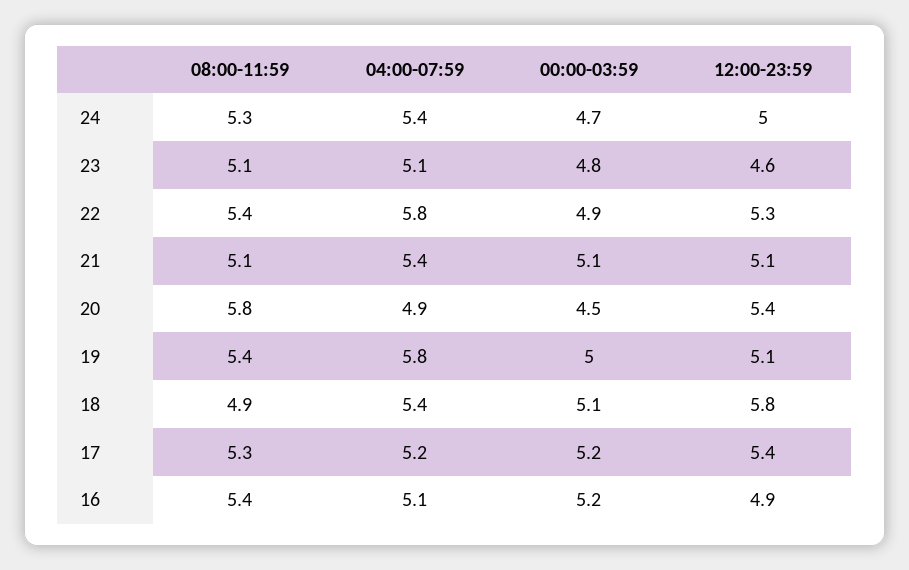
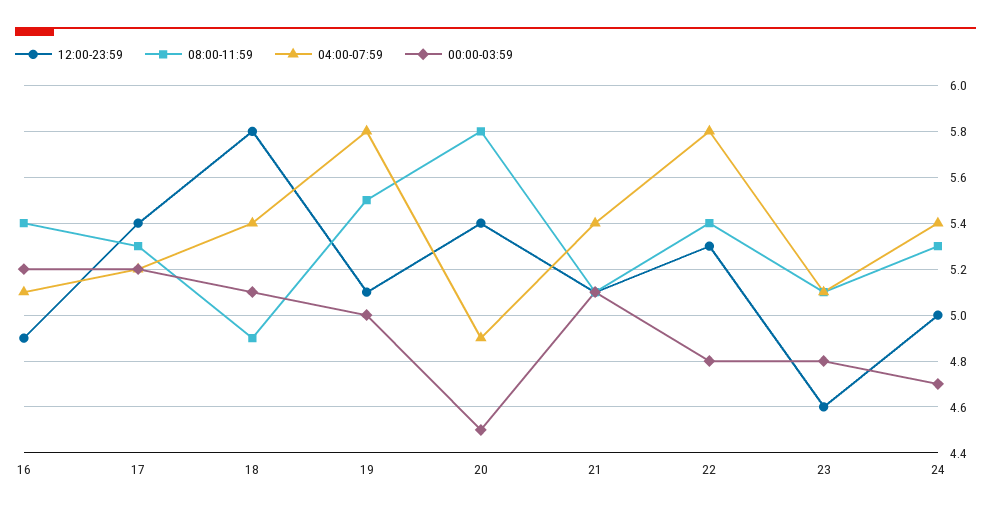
00:00-03:59, 22: 4.9 -> 4.8
08:00-11:59, 19: 5.4 -> 5.5

